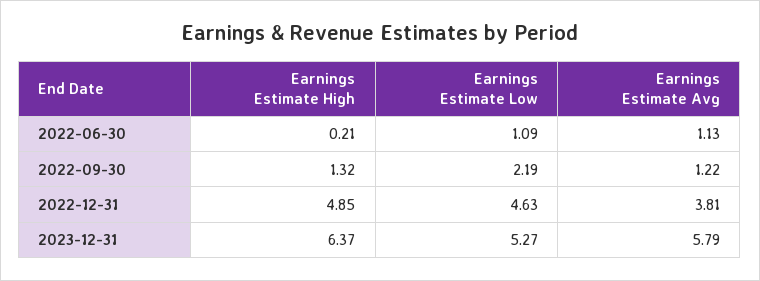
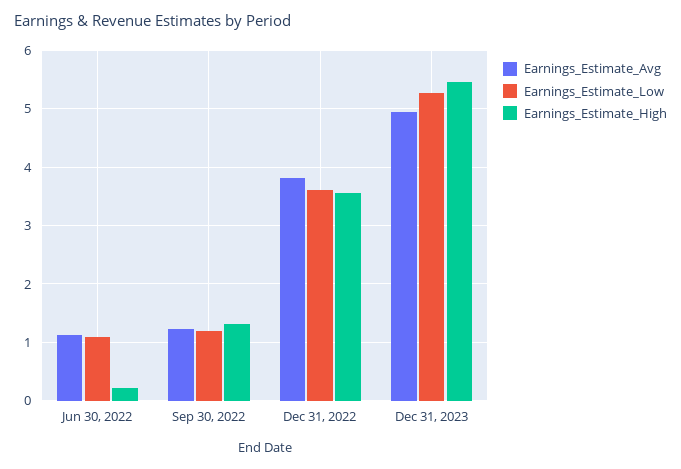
Earnings Estimate Low, 2022-09-30: 2.19 -> 1.2
Earnings Estimate High, 2022-12-31: 4.85 -> 3.6
Earnings Estimate Low, 2022-12-31: 4.63 -> 3.6
Earnings Estimate High, 2023-12-31: 6.37 -> 5.4
Earnings Estimate Avg, 2023-12-31: 5.79 -> 5

